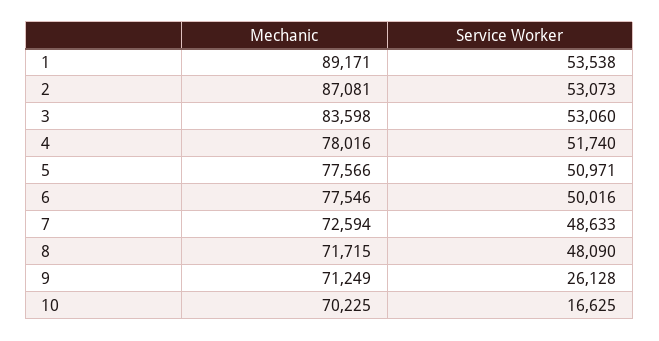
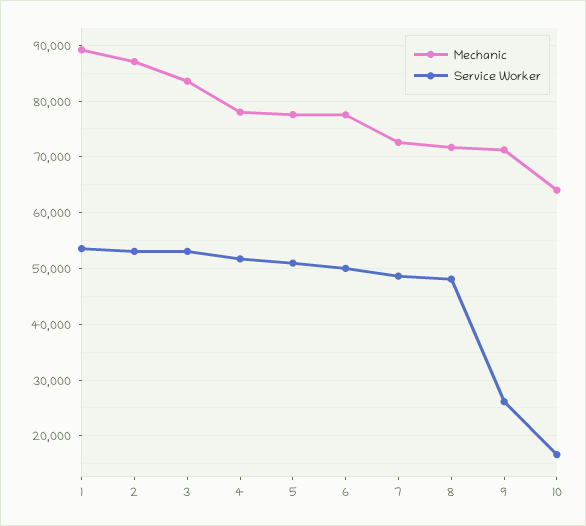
Mechanic, 10: 70225 -> 64000

